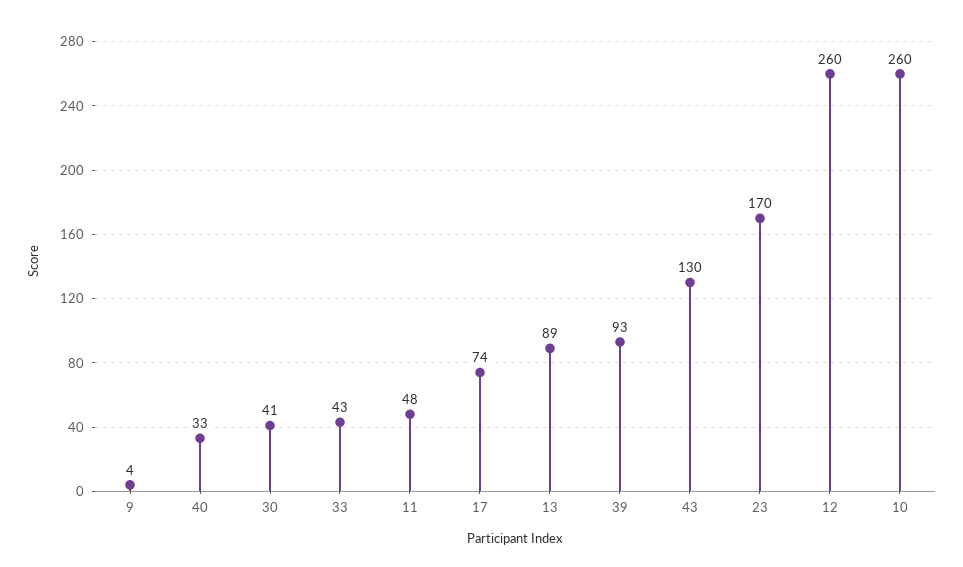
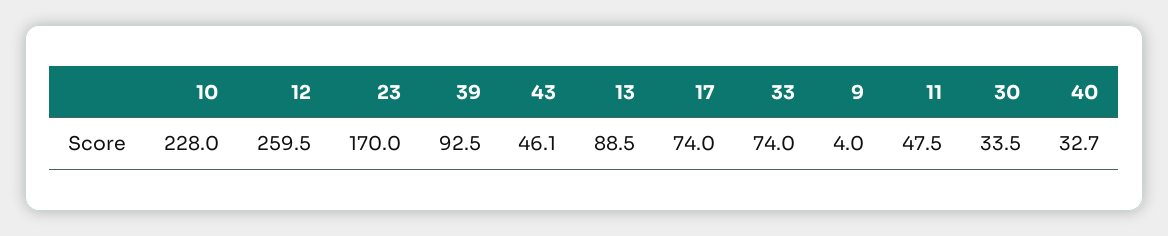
30: 41 -> 33.5
33: 43 -> 74
43: 130 -> 46.1
10: 260 -> 228

